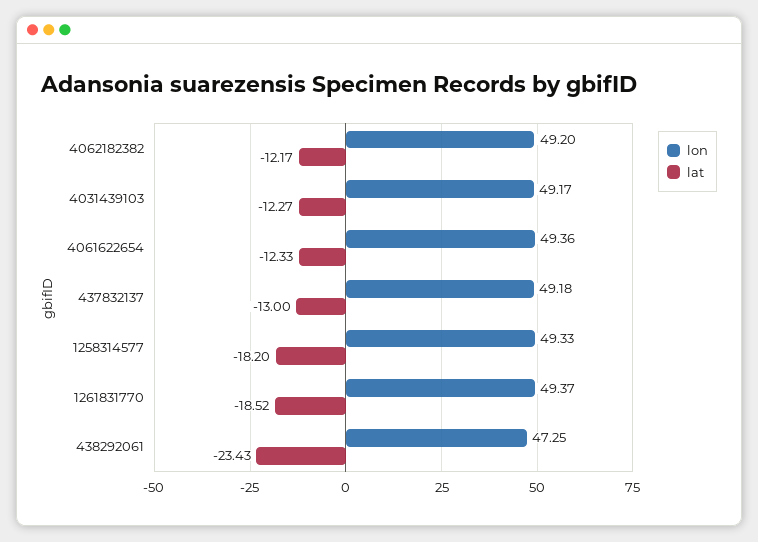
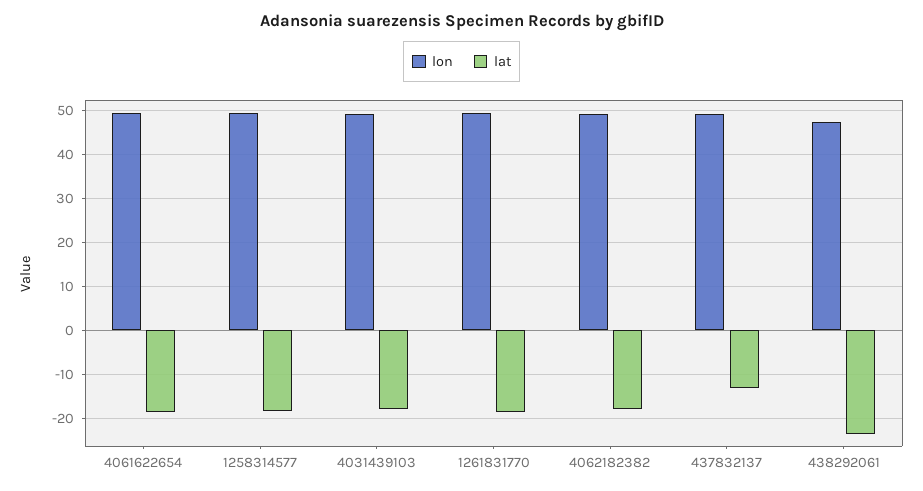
lat, 4062182382: -12.17 -> -18
lat, 4031439103: -12.27 -> -18
lat, 4061622654: -12.33 -> -18

